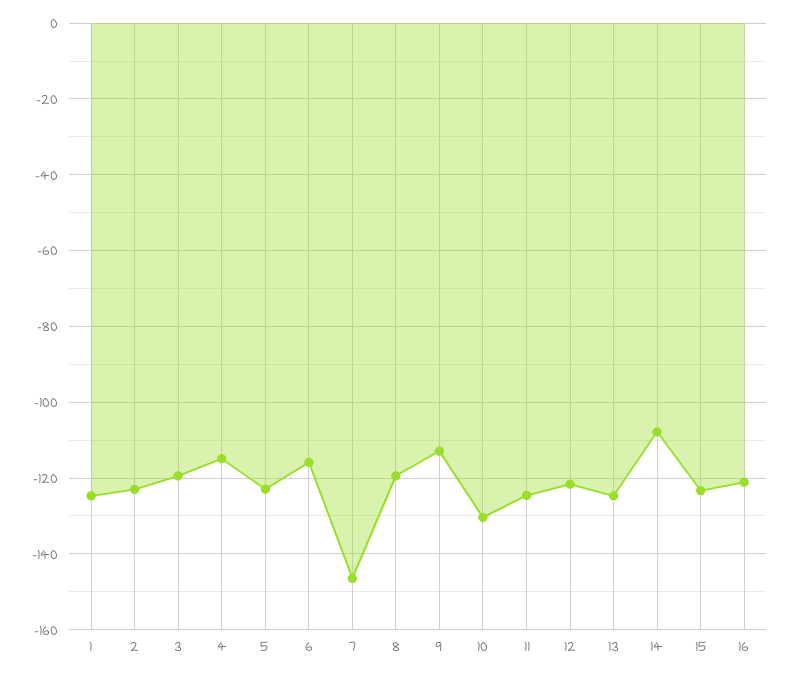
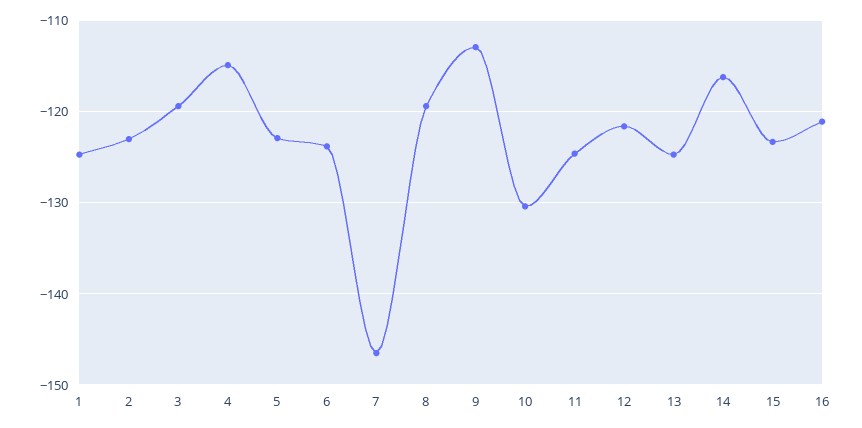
6: -116 -> -124
14: -108 -> -116

